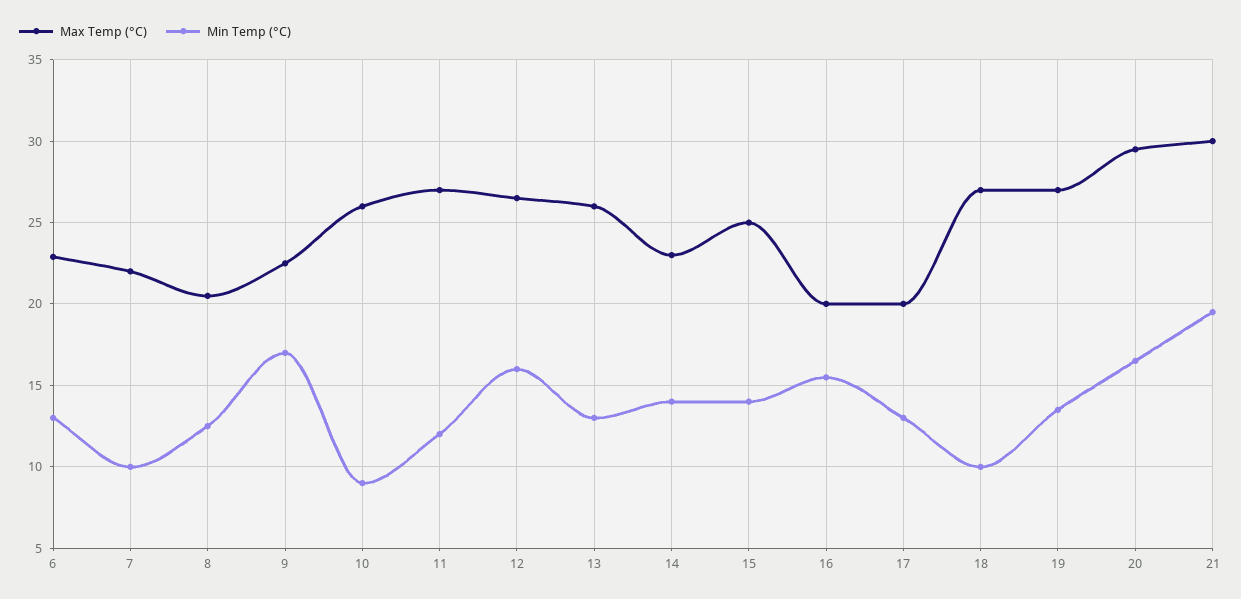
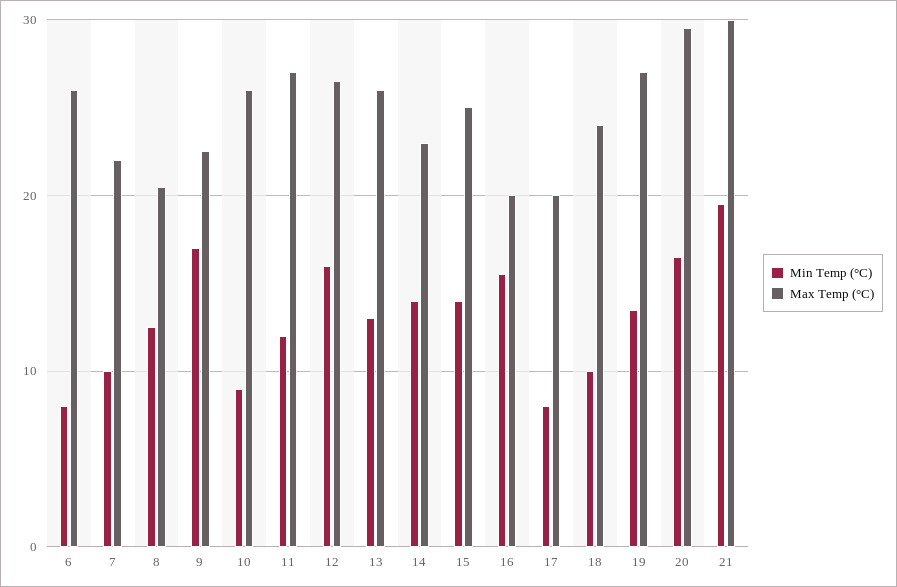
Max Temp (°C), 6: 23 -> 26
Min Temp (°C), 6: 13 -> 8
Min Temp (°C), 17: 13 -> 8
Max Temp (°C), 18: 27 -> 24

